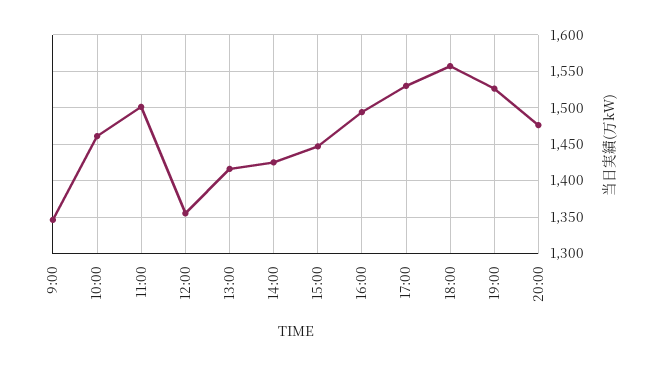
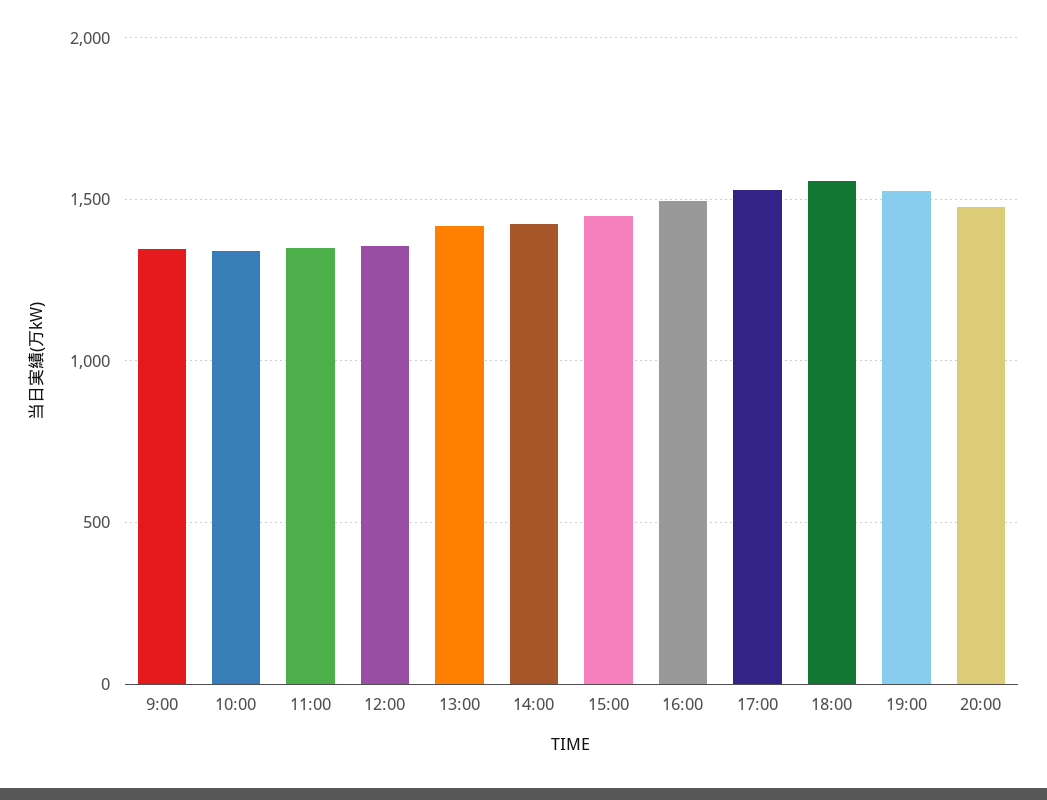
10:00: 1460 -> 1350
11:00: 1500 -> 1350

